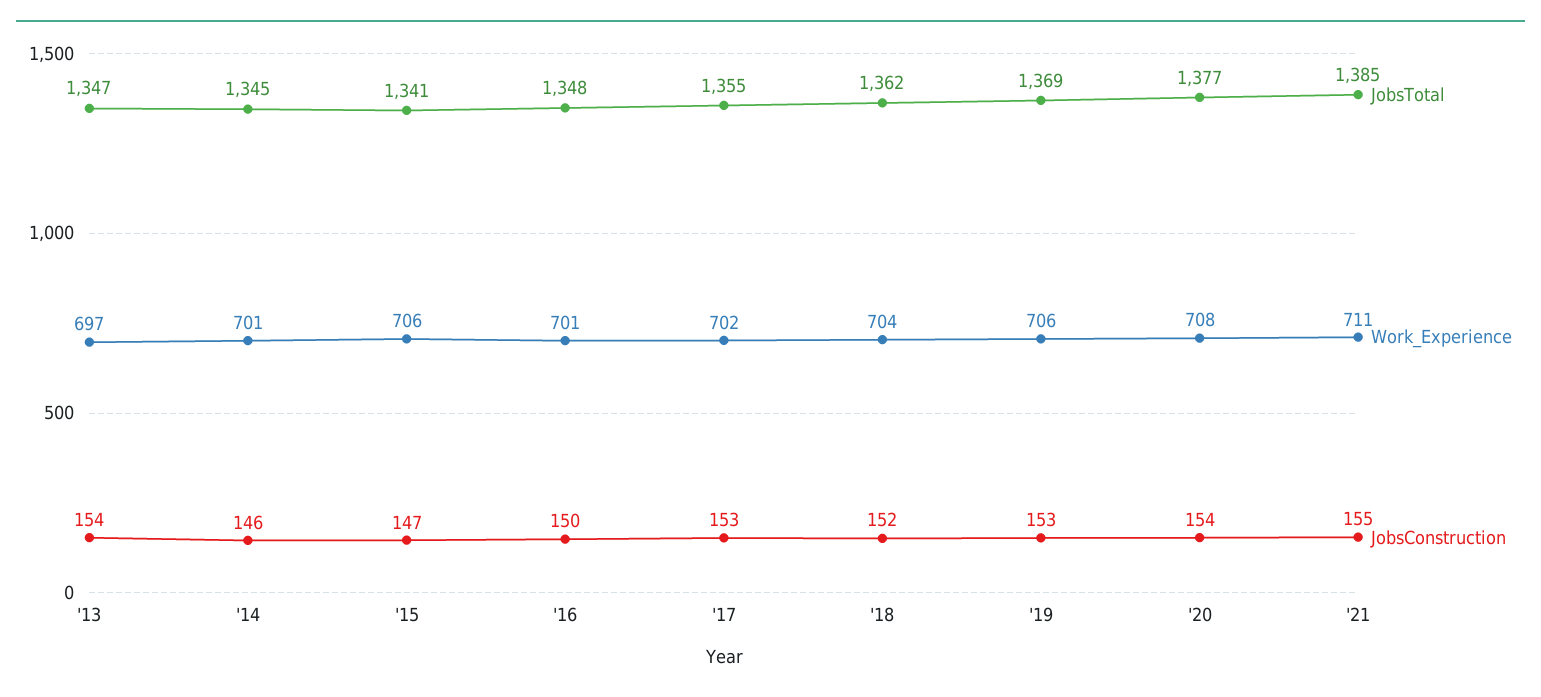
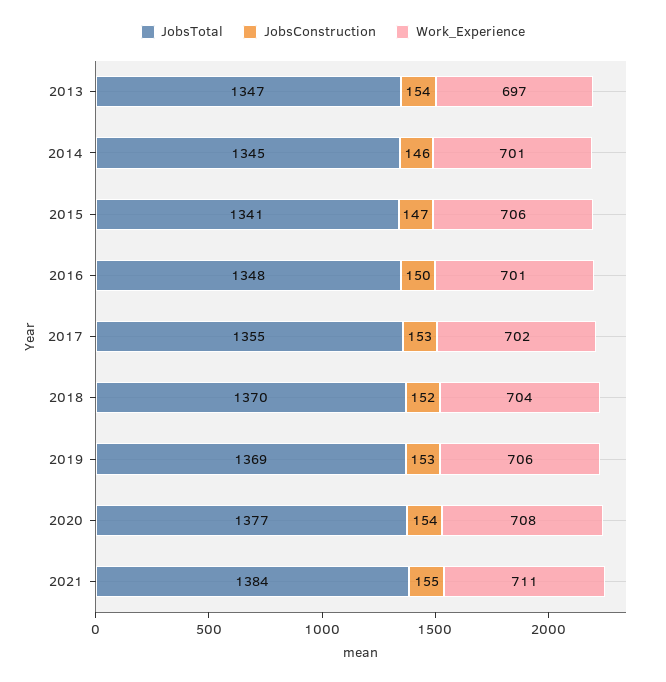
JobsTotal, '18: 1362 -> 1370
JobsTotal, '21: 1385 -> 1384

